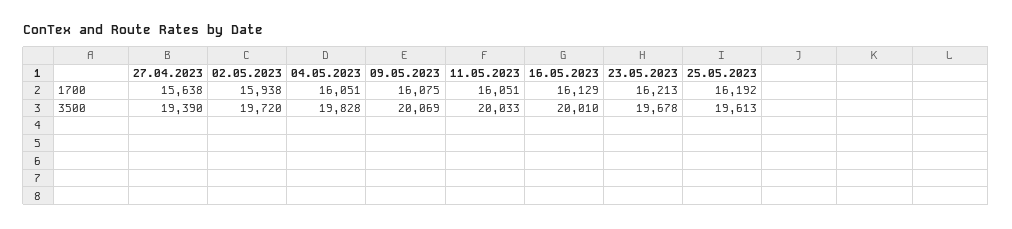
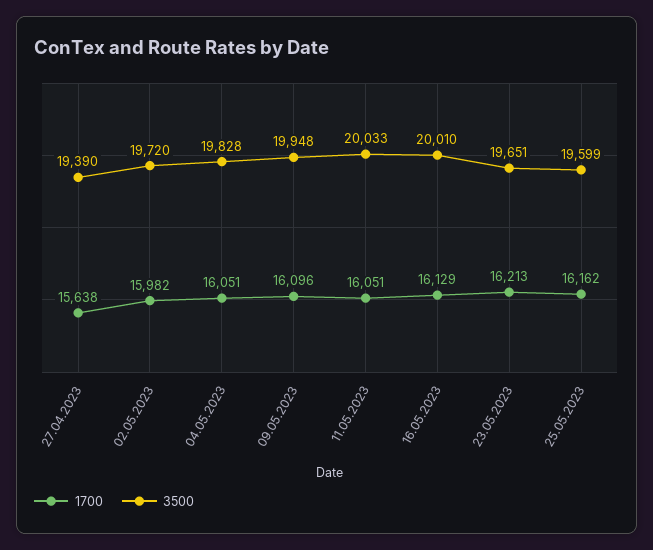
1700, 02.05.2023: 15938 -> 15982
1700, 09.05.2023: 16075 -> 16096
1700, 25.05.2023: 16192 -> 16162
3500, 09.05.2023: 20069 -> 19948
3500, 23.05.2023: 19678 -> 19651
3500, 25.05.2023: 19613 -> 19599

